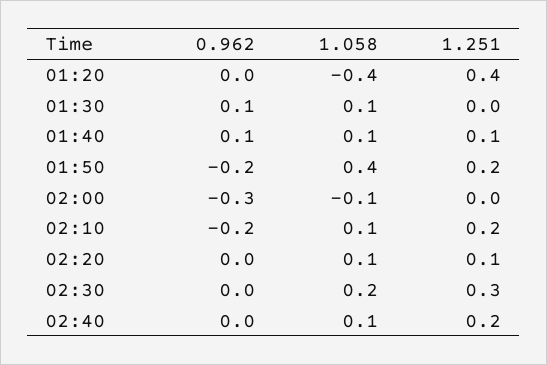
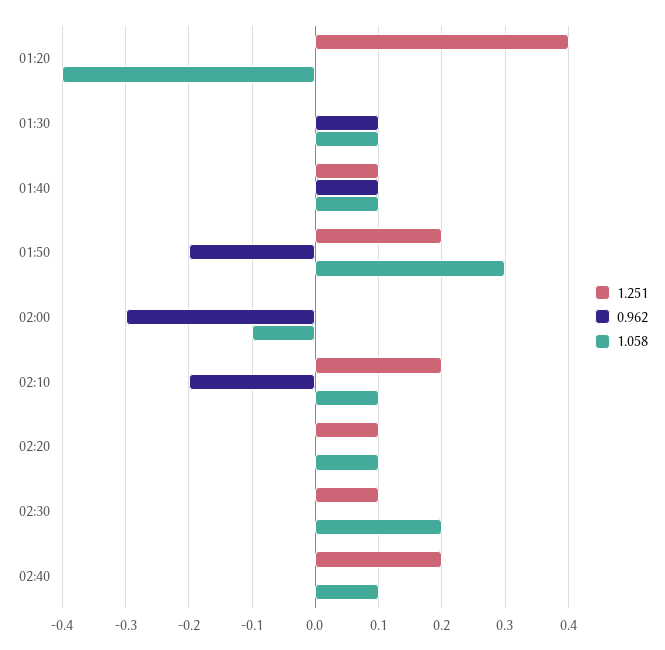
1.058, 01:50: 0.4 -> 0.3
1.251, 02:30: 0.3 -> 0.1

